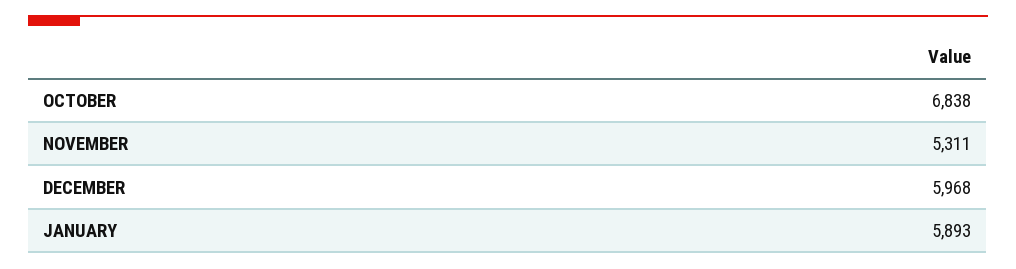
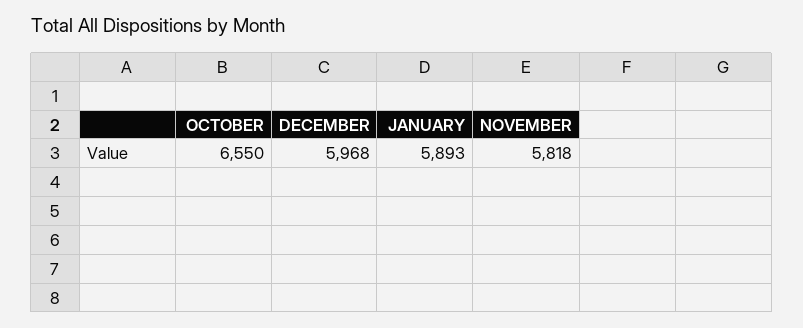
OCTOBER: 6838 -> 6550
NOVEMBER: 5311 -> 5818

